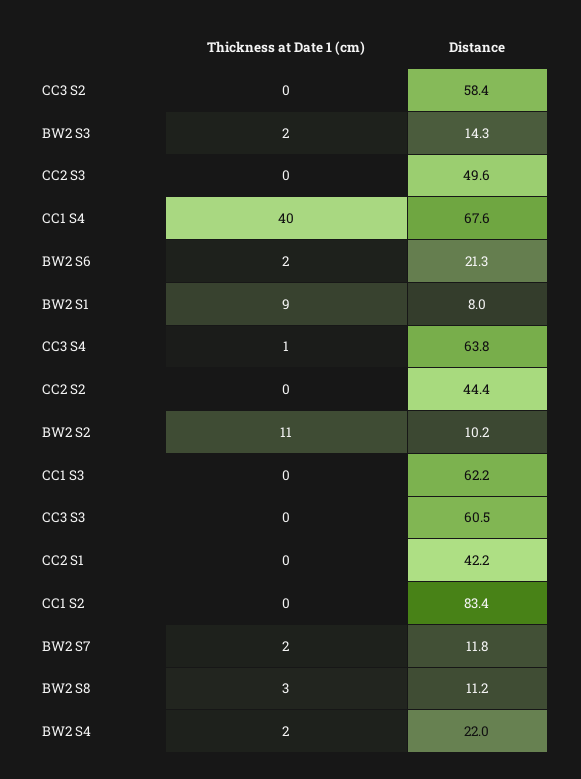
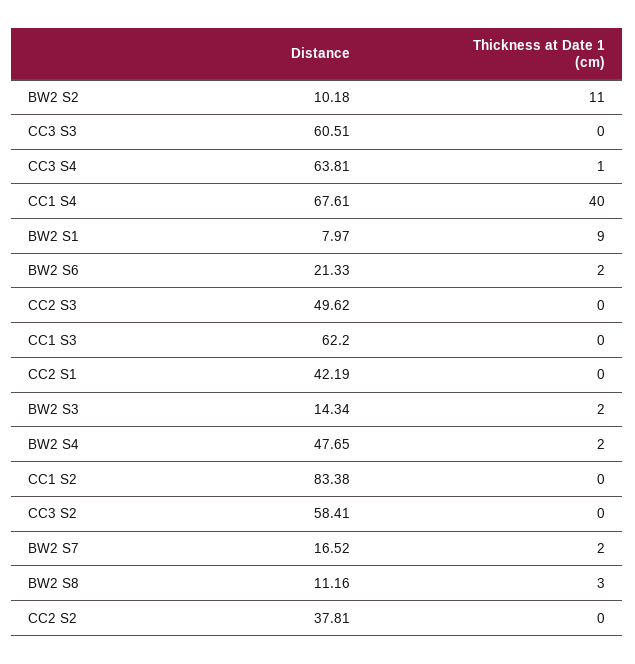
Distance, CC2 S2: 44.4 -> 37.81
Distance, BW2 S7: 11.8 -> 16.52
Distance, BW2 S4: 22 -> 47.65

